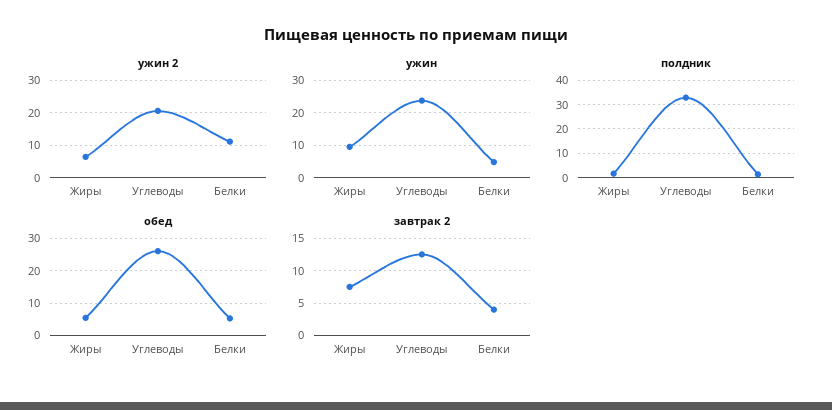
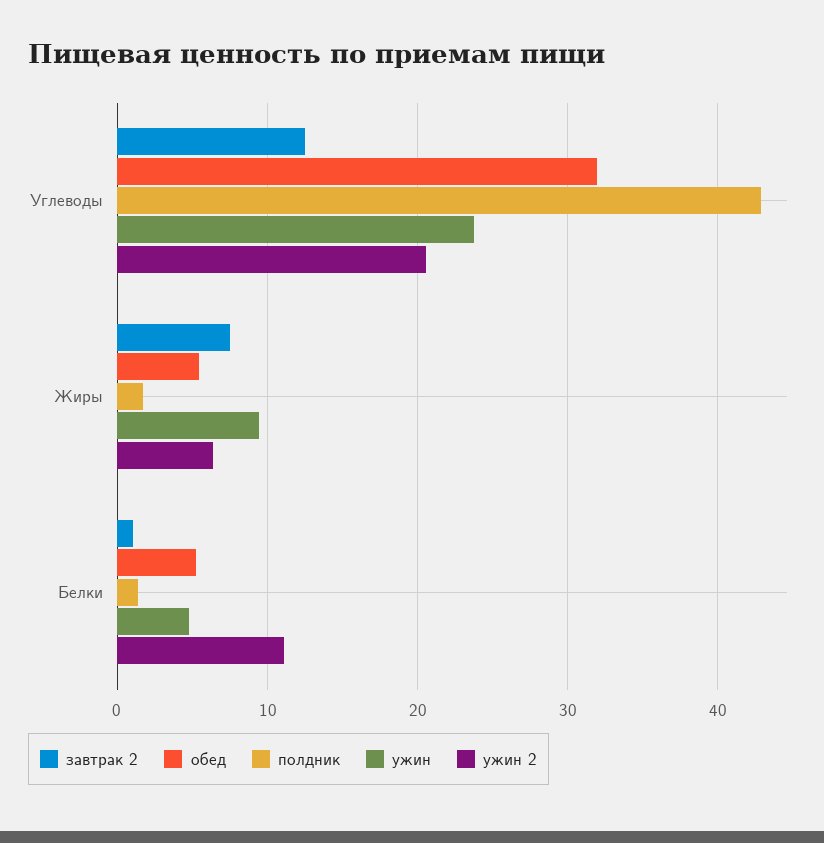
полдник, Углеводы: 32.5 -> 43
обед, Углеводы: 26 -> 32
завтрак 2, Белки: 4 -> 1

